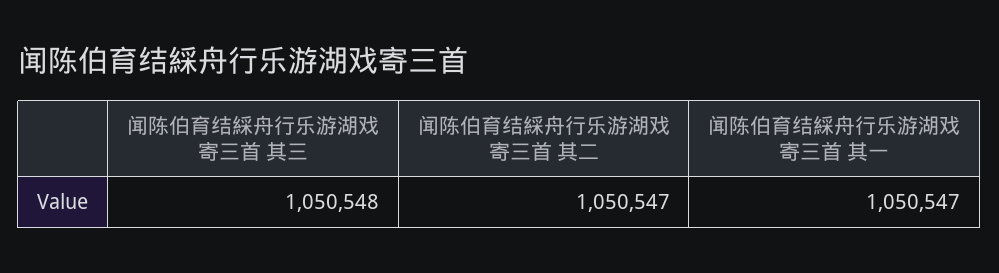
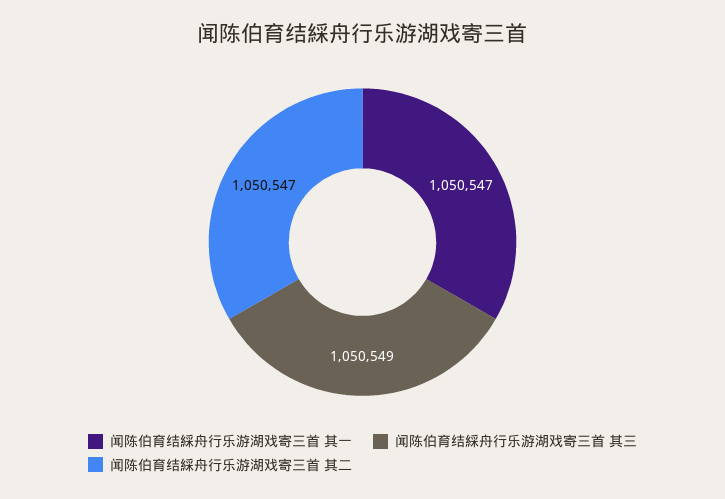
闻陈伯育结綵舟行乐游湖戏寄三首 其三: 1050548 -> 1050549

